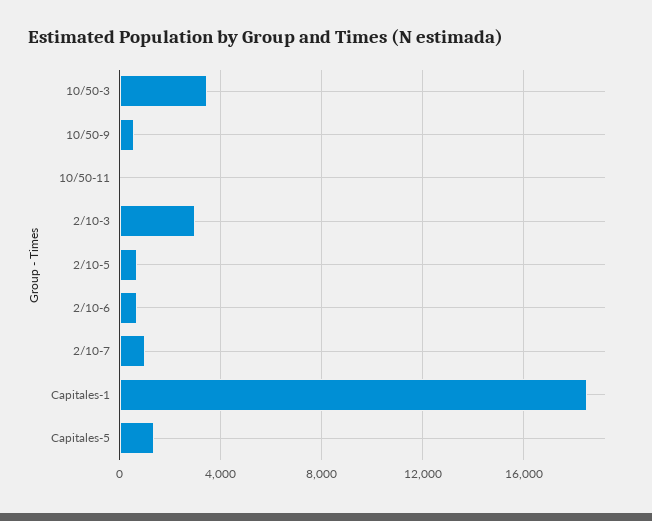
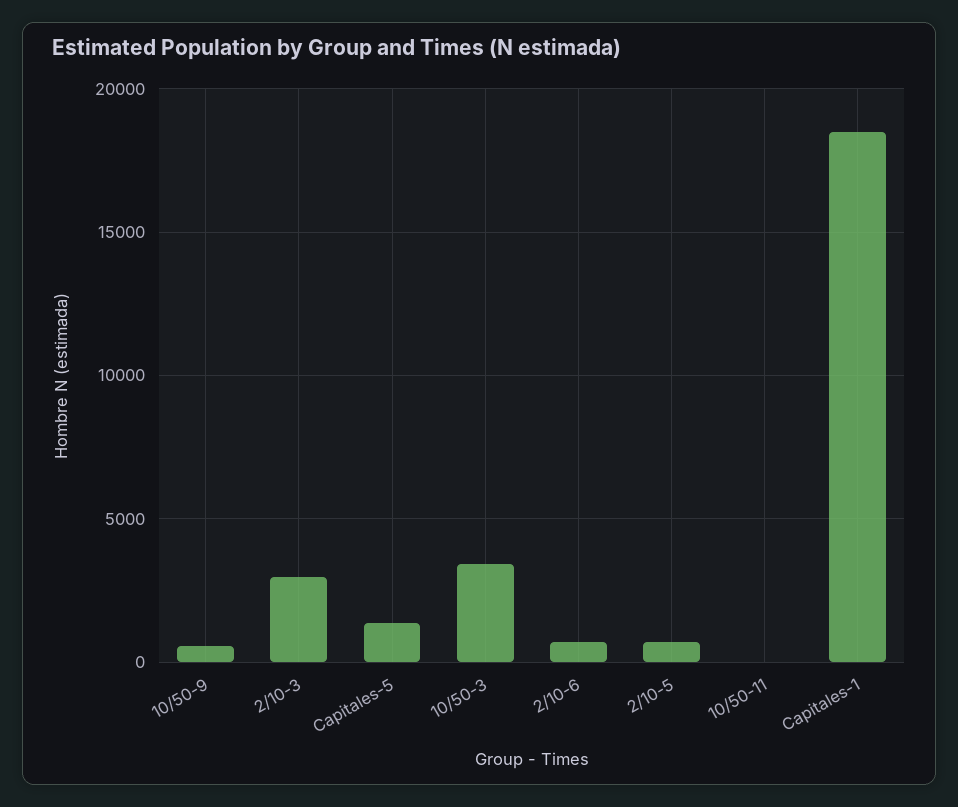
2/10-7: 1000 -> none

